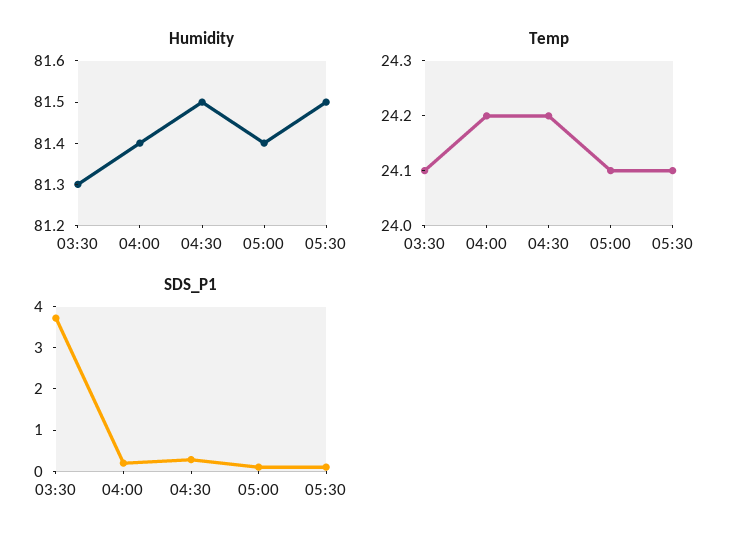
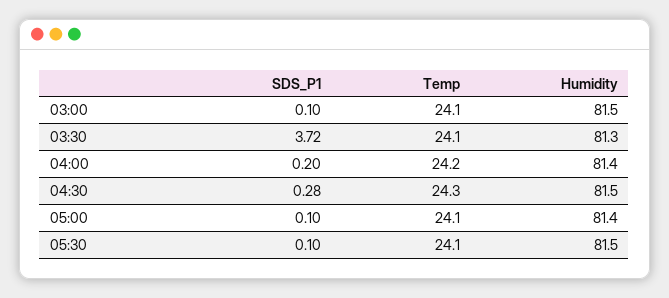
Temp, 04:30: 24.2 -> 24.3
SDS_P1, 03:00: none -> 0.1
Temp, 03:00: none -> 24.1
Humidity, 03:00: none -> 81.5

